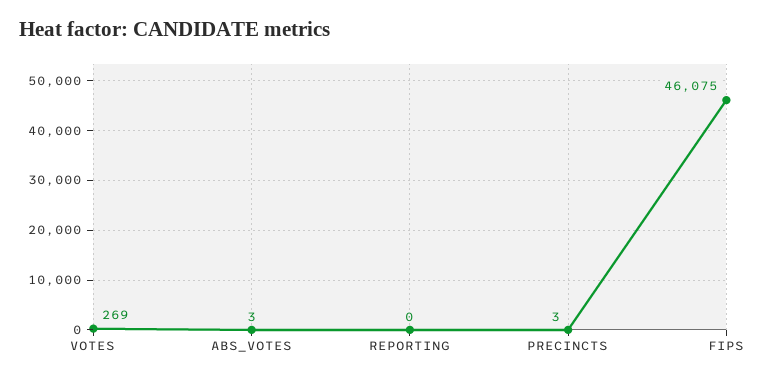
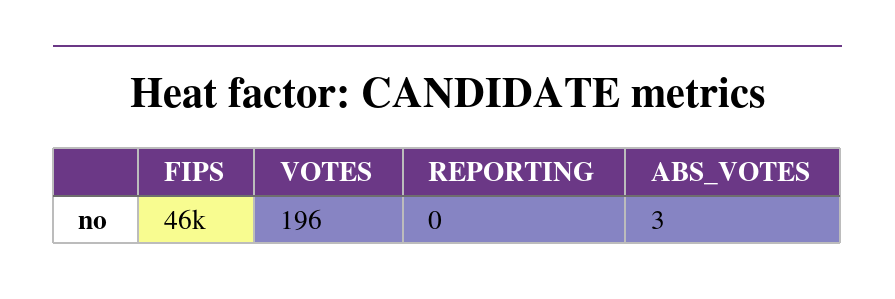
VOTES: 269 -> 196
PRECINCTS: 3 -> none

